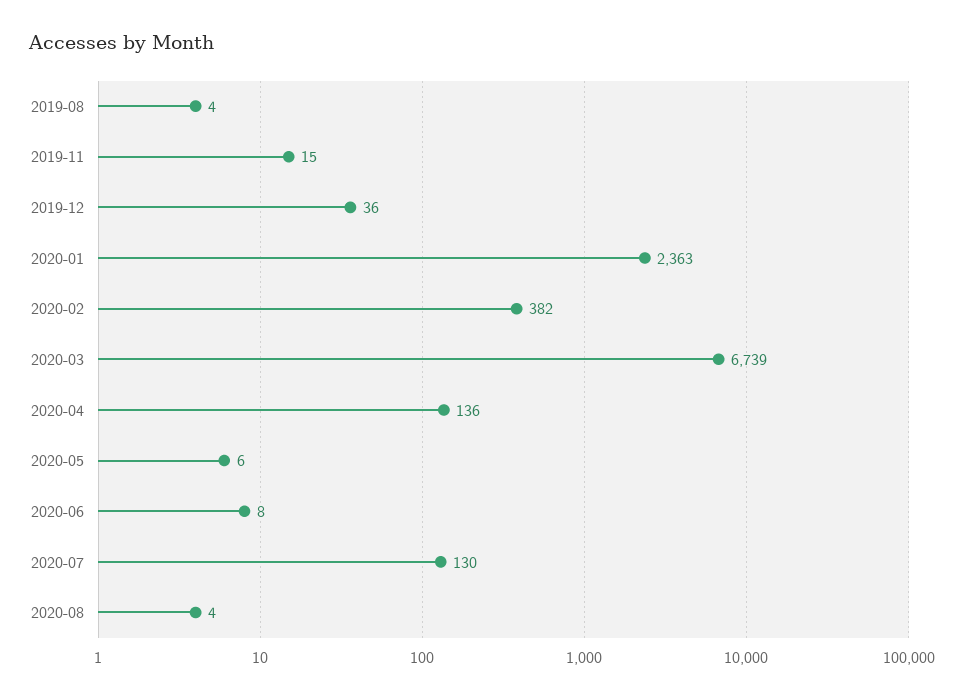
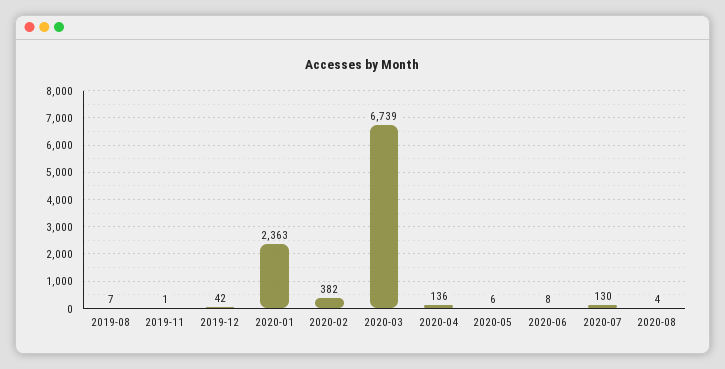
2019-08: 4 -> 7
2019-11: 15 -> 1
2019-12: 36 -> 42

